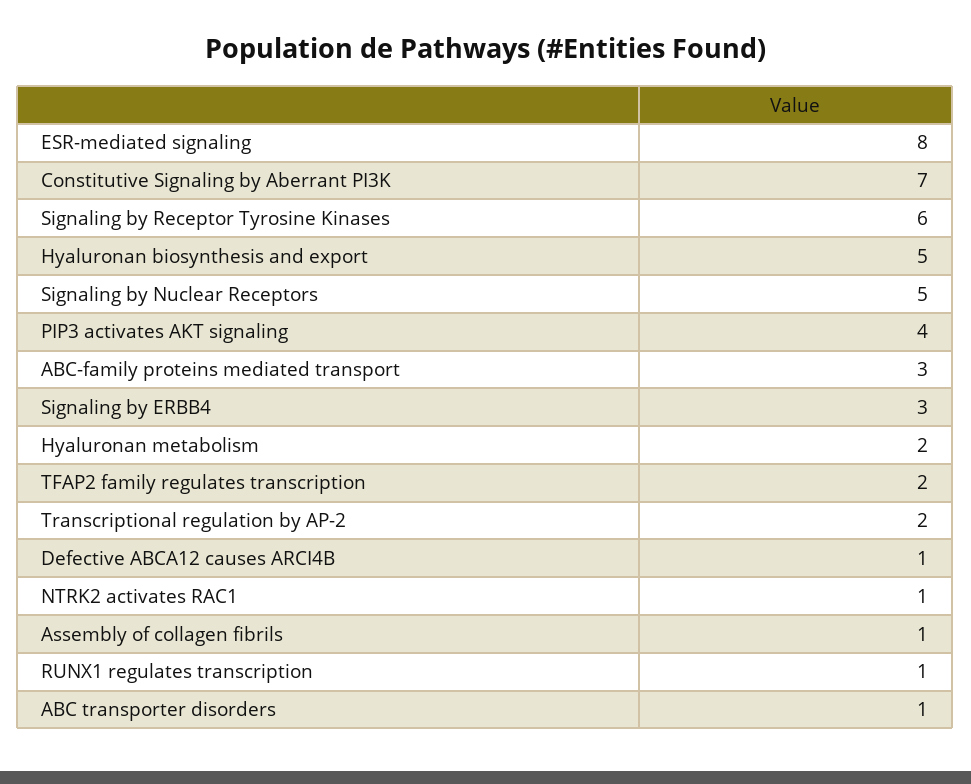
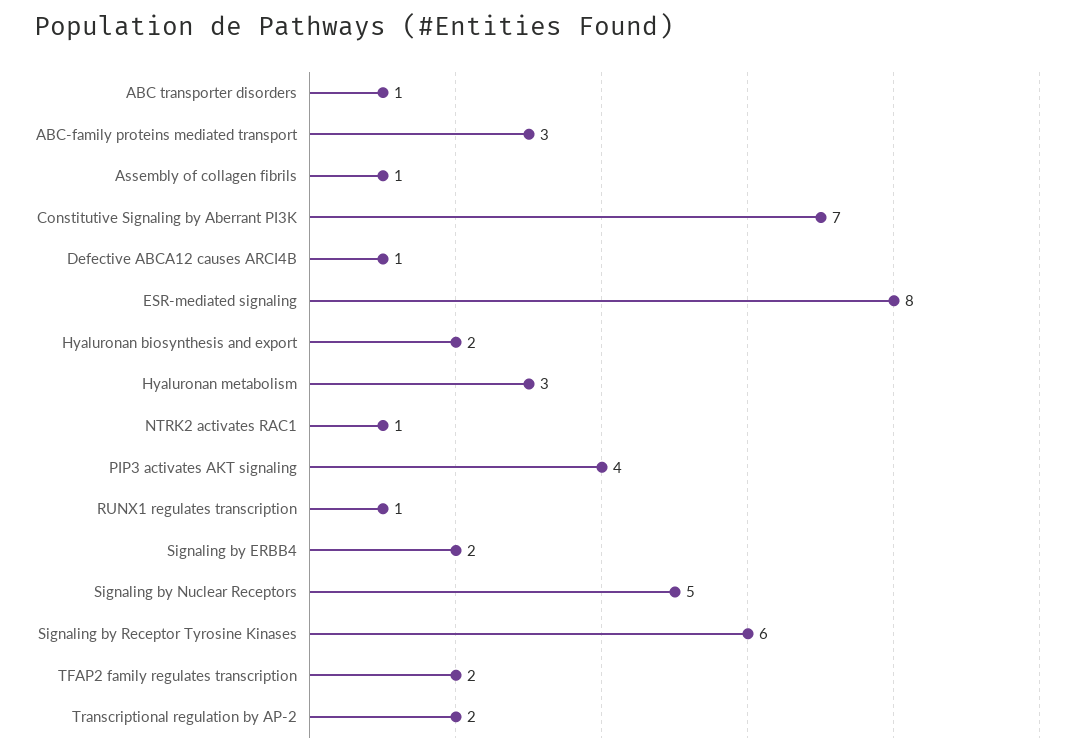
Hyaluronan biosynthesis and export: 5 -> 2
Signaling by ERBB4: 3 -> 2
Hyaluronan metabolism: 2 -> 3

